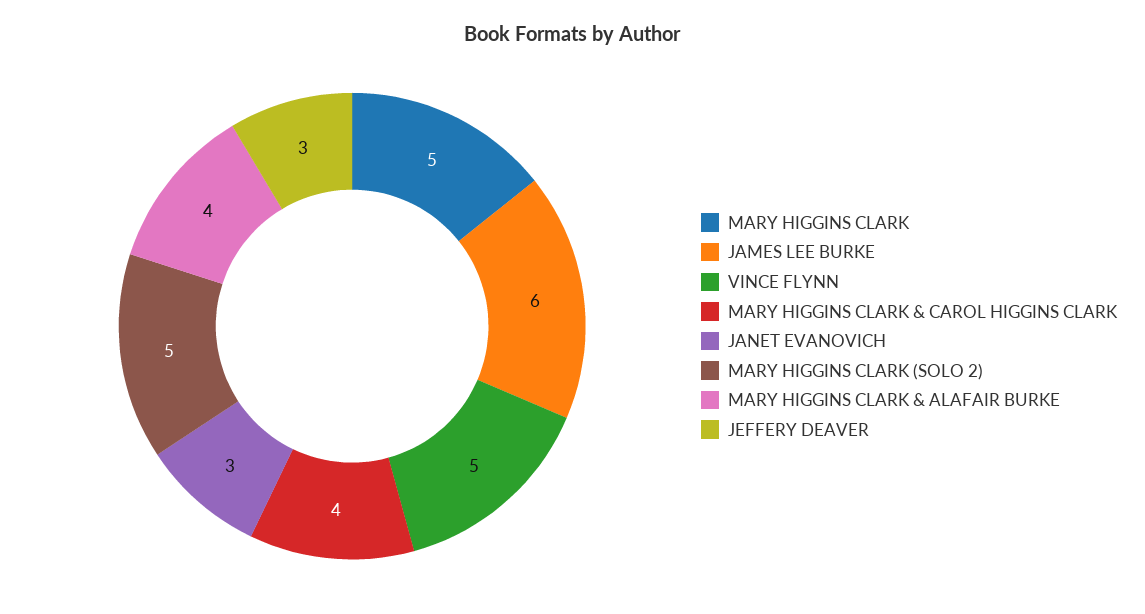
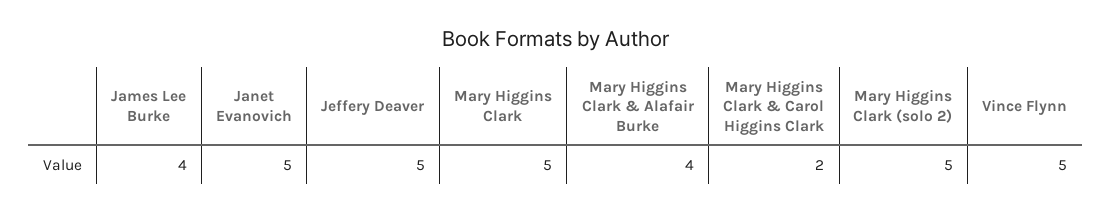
JAMES LEE BURKE: 6 -> 4
MARY HIGGINS CLARK & CAROL HIGGINS CLARK: 4 -> 2
JANET EVANOVICH: 3 -> 5
JEFFERY DEAVER: 3 -> 5

